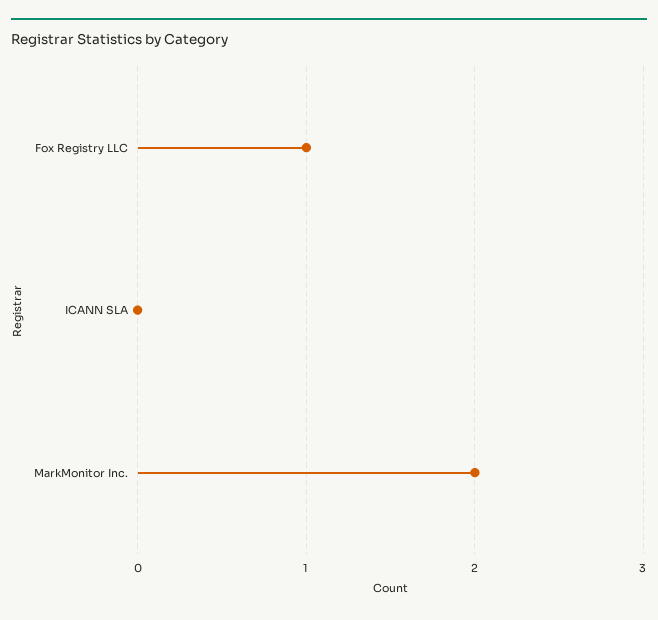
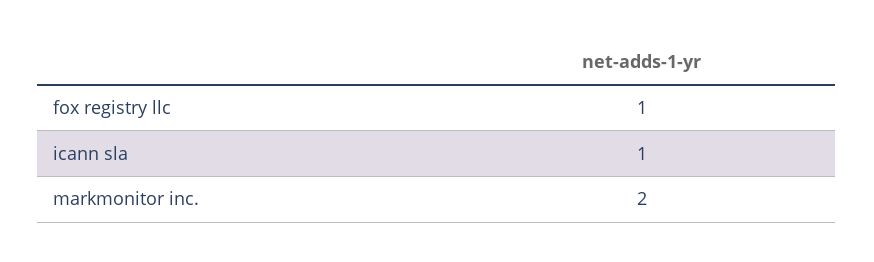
ICANN SLA: 0 -> 1

